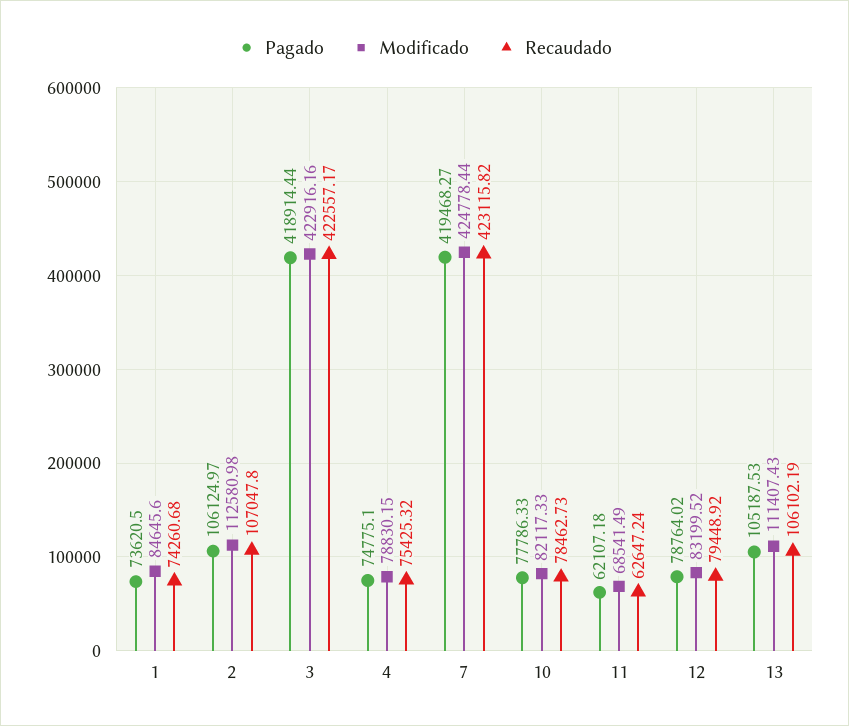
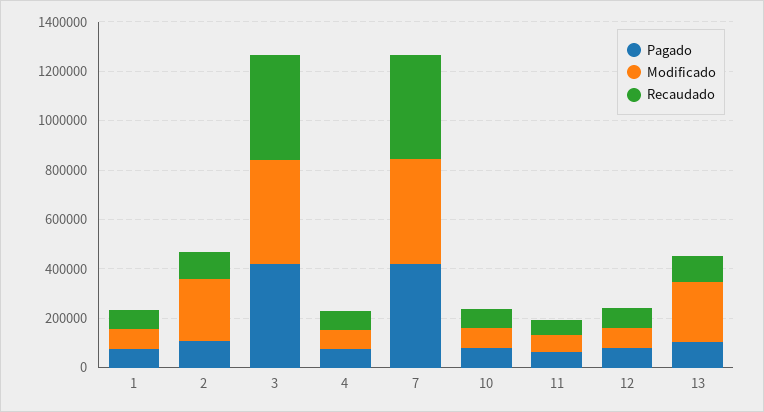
Modificado, 2: 112580.98 -> 250000
Modificado, 13: 111407.43 -> 250000

